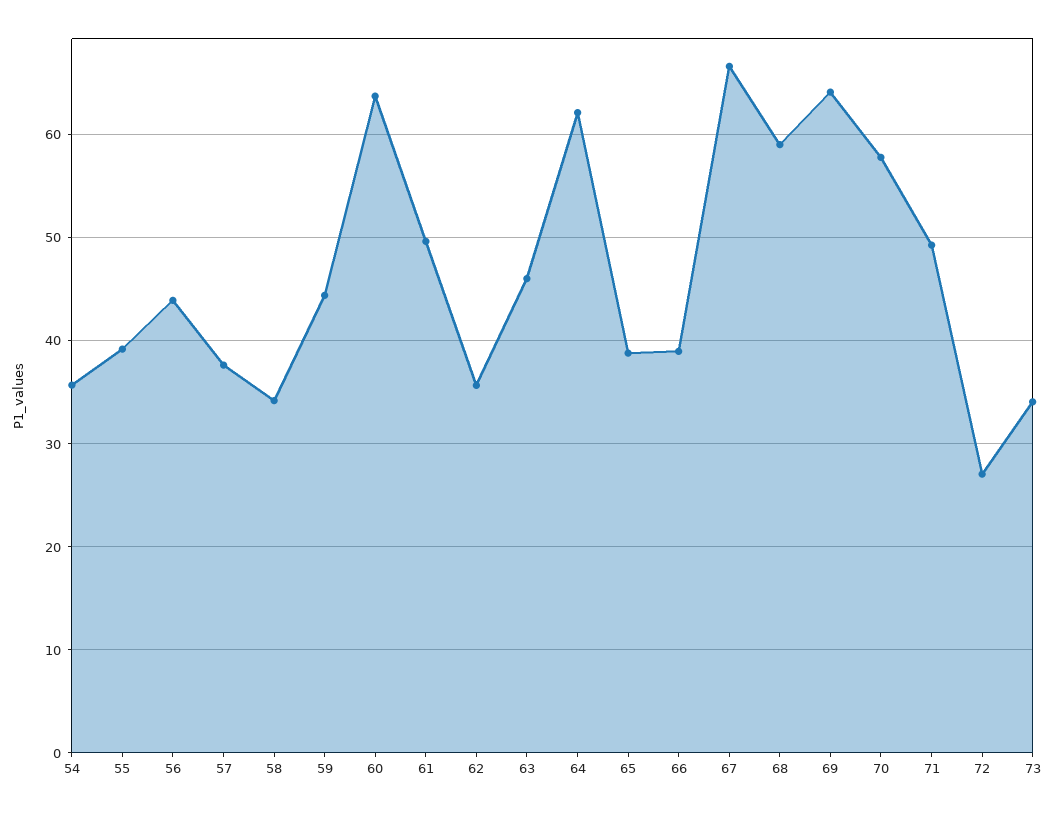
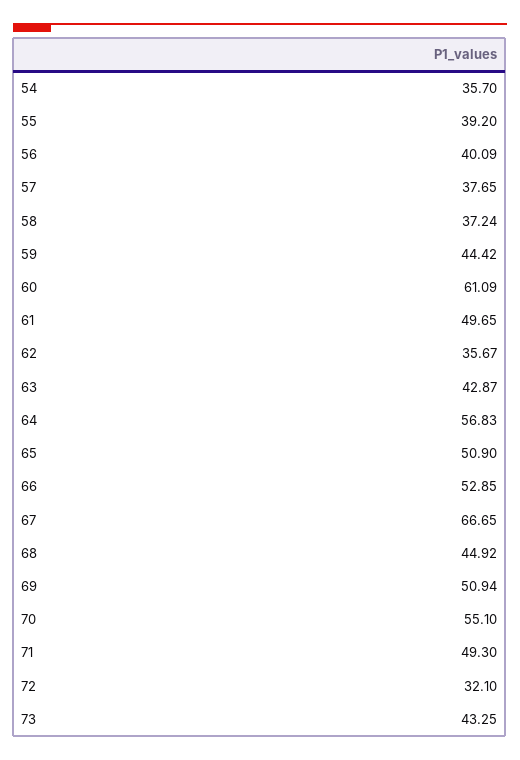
56: 44 -> 40.09
58: 34 -> 37.24
60: 64 -> 61.09
63: 46 -> 42.87
64: 62 -> 56.83
65: 39 -> 50.9
66: 39 -> 52.85
68: 59 -> 44.92
69: 64 -> 50.94
70: 58 -> 55.1
72: 27 -> 32.1
73: 34 -> 43.25

